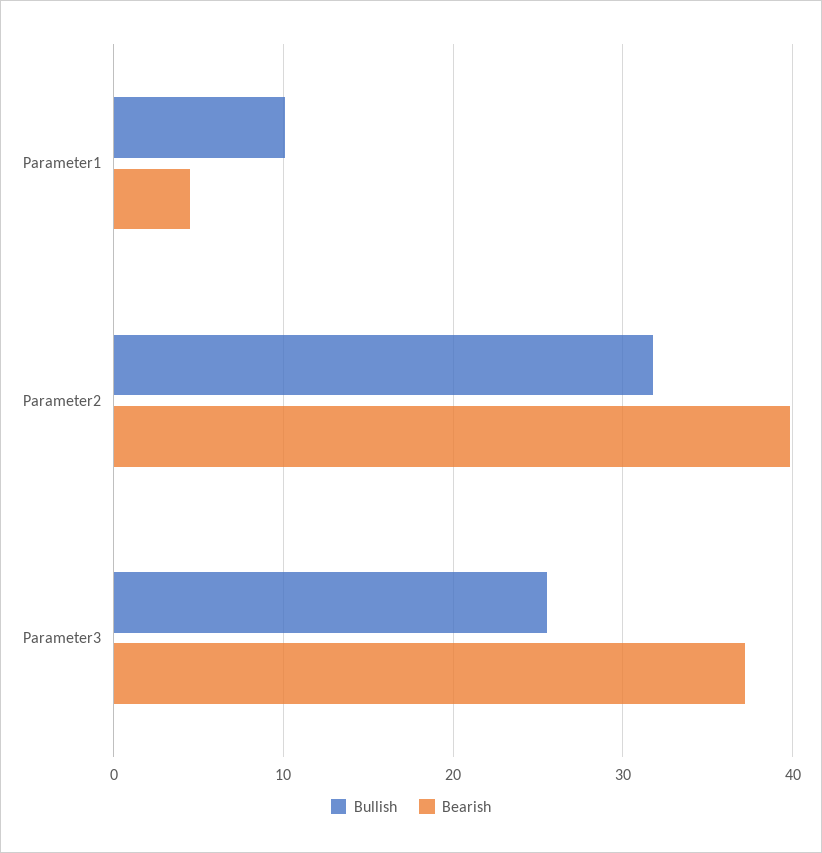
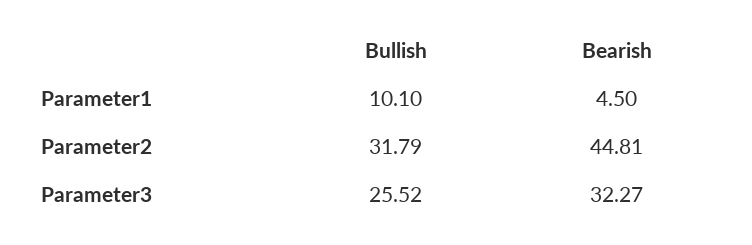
Bearish, Parameter2: 40 -> 44.81
Bearish, Parameter3: 37 -> 32.27

